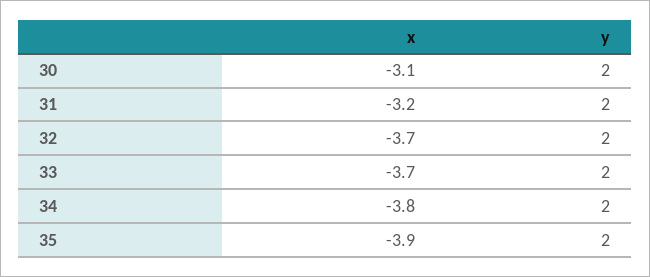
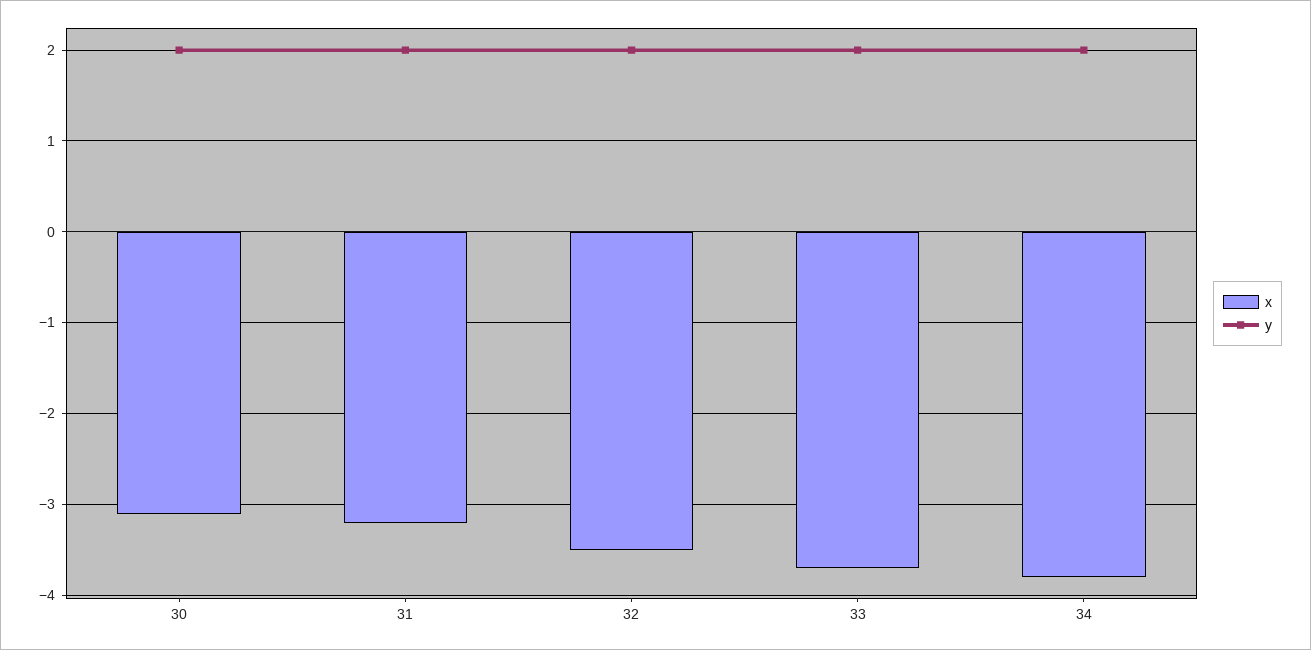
x, 32: -3.7 -> -3.5
x, 35: -3.9 -> none
y, 35: 2 -> none

